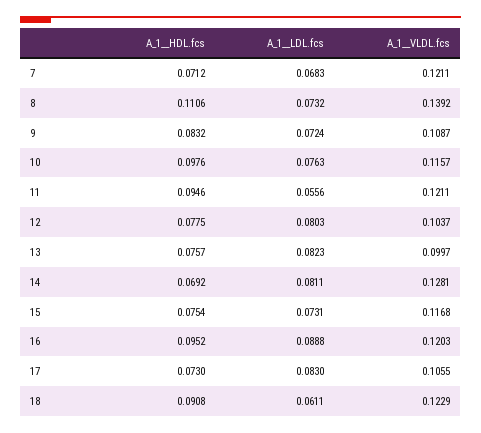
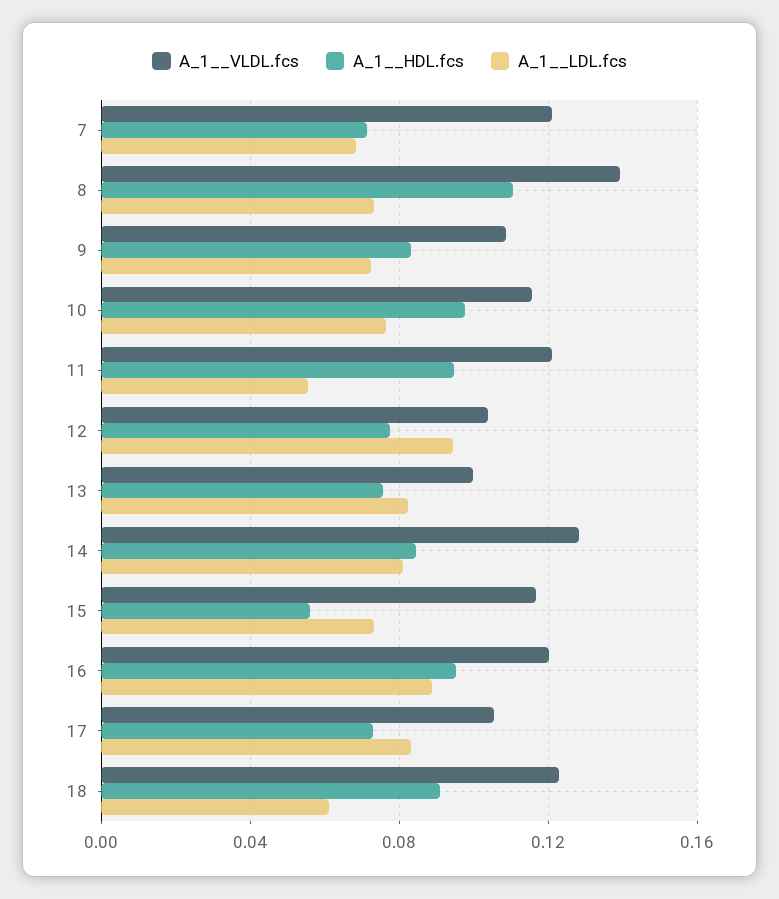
A_1__LDL.fcs, 12: 0.0803 -> 0.095
A_1__HDL.fcs, 14: 0.0692 -> 0.085
A_1__HDL.fcs, 15: 0.0754 -> 0.055

